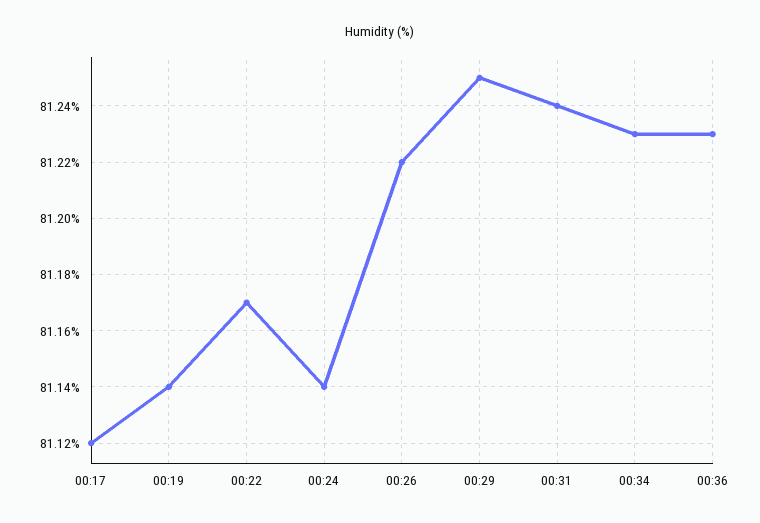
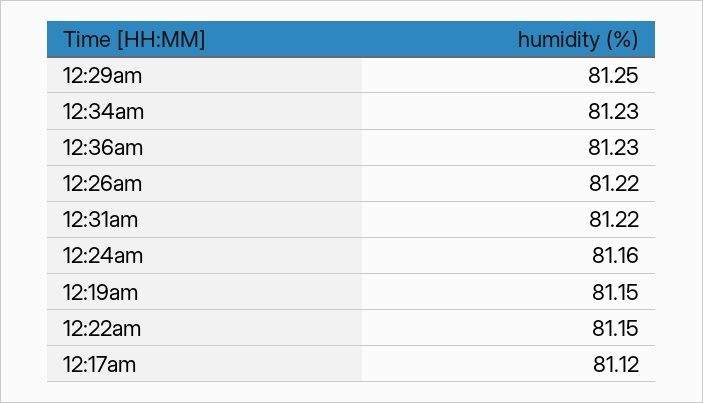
00:19: 81.14 -> 81.15
00:22: 81.17 -> 81.15
00:24: 81.14 -> 81.16
00:31: 81.24 -> 81.22

